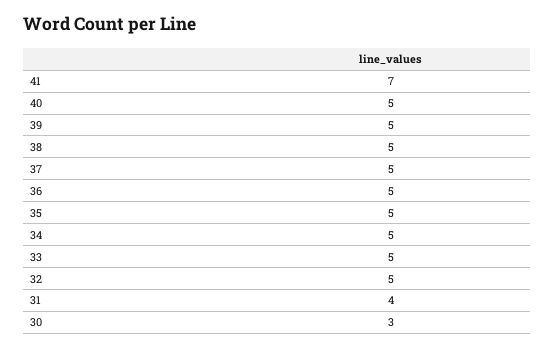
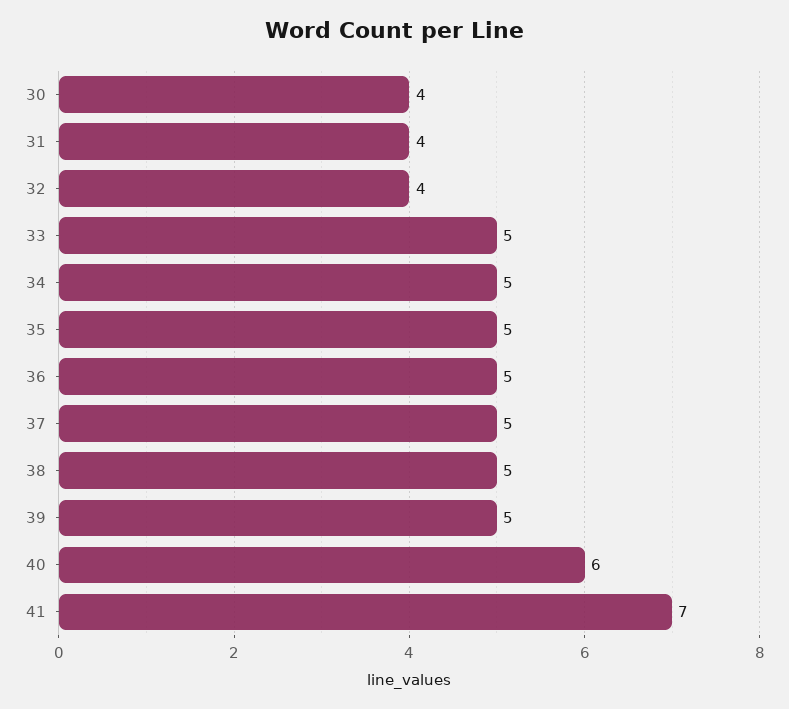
40: 5 -> 6
32: 5 -> 4
30: 3 -> 4

